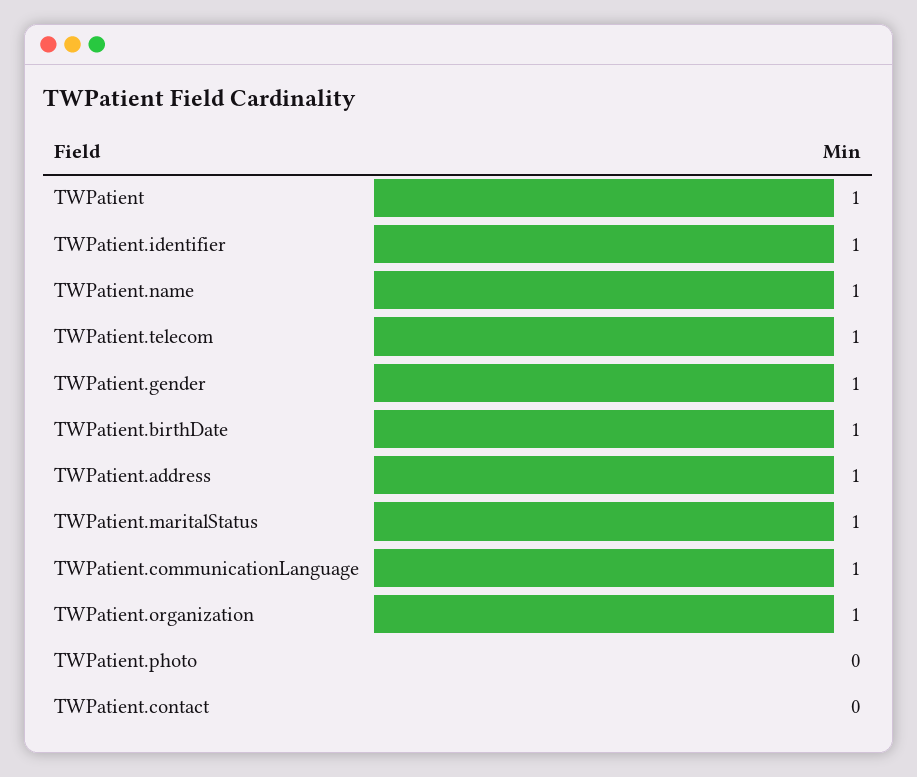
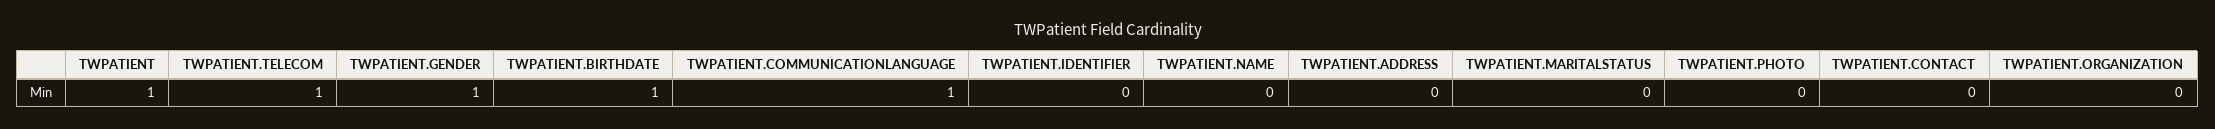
TWPatient.identifier: 1 -> 0
TWPatient.name: 1 -> 0
TWPatient.address: 1 -> 0
TWPatient.maritalStatus: 1 -> 0
TWPatient.organization: 1 -> 0

